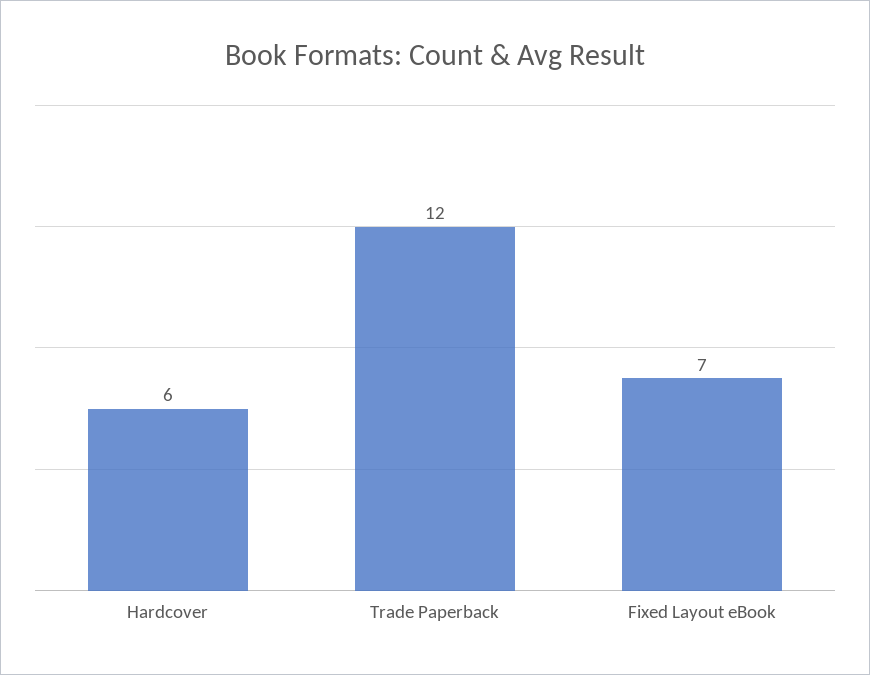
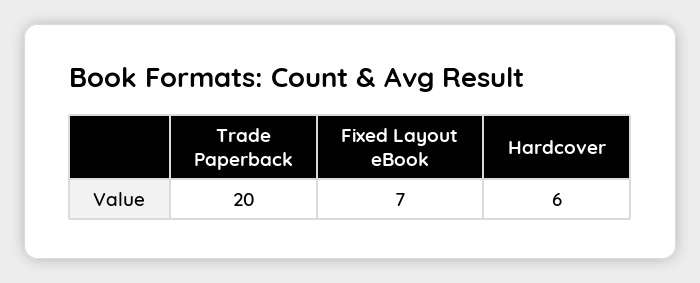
Trade Paperback: 12 -> 20

